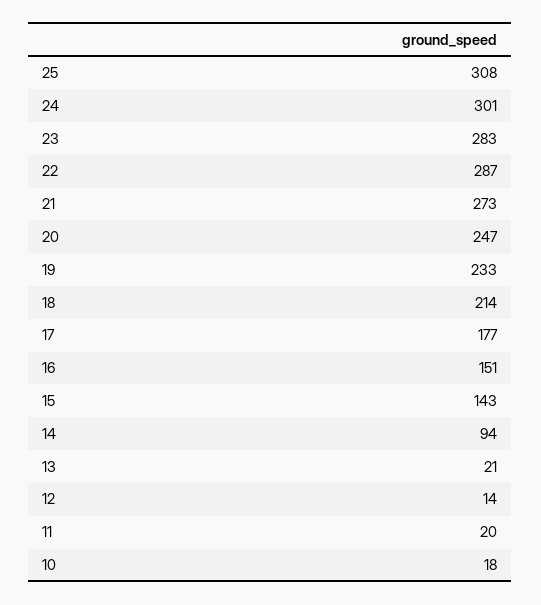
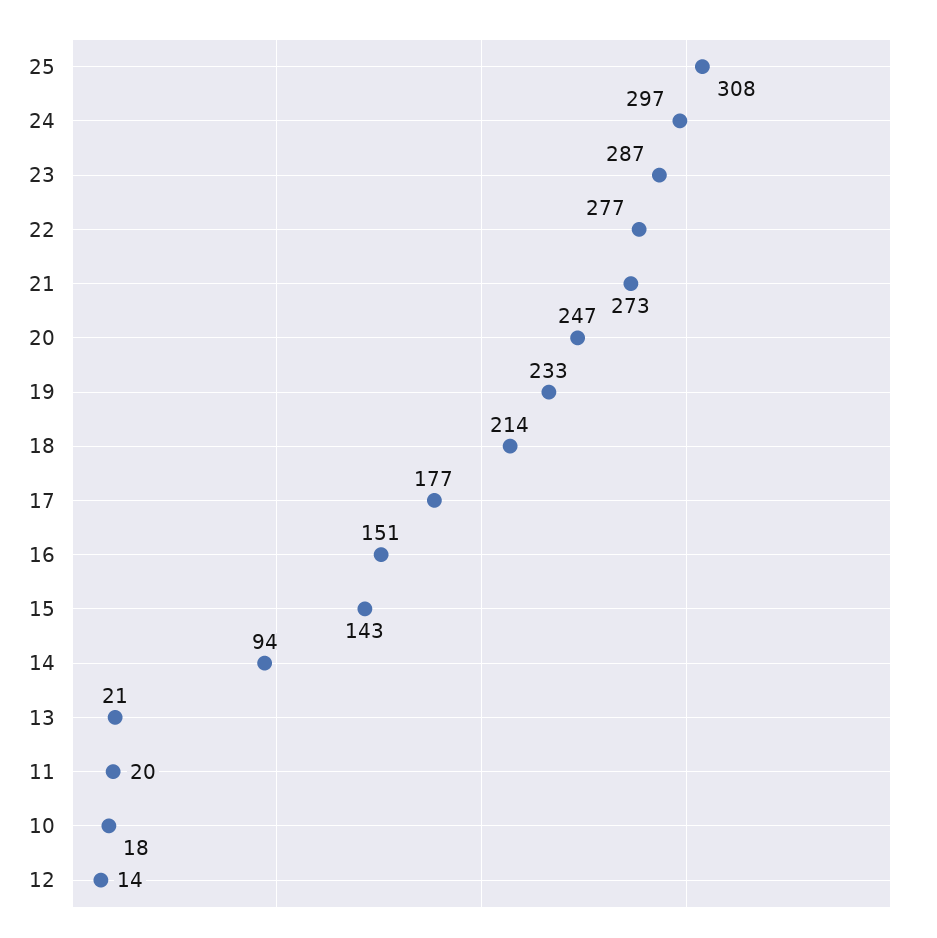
24: 301 -> 297
23: 283 -> 287
22: 287 -> 277

